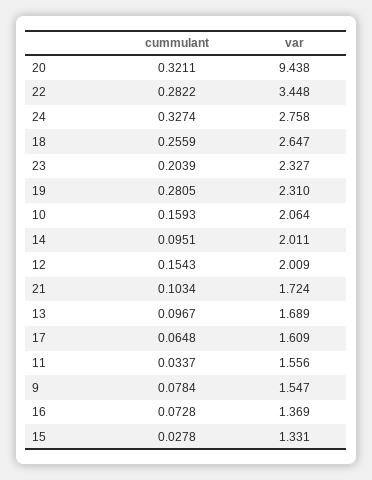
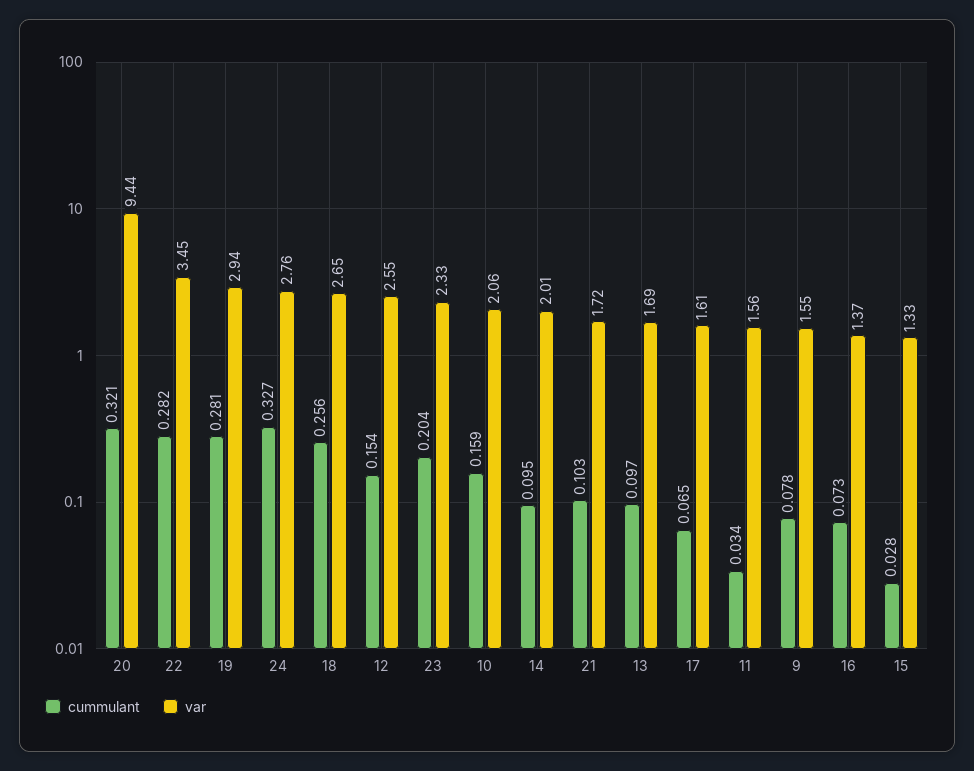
var, 19: 2.31 -> 2.94
var, 12: 2.009 -> 2.55

